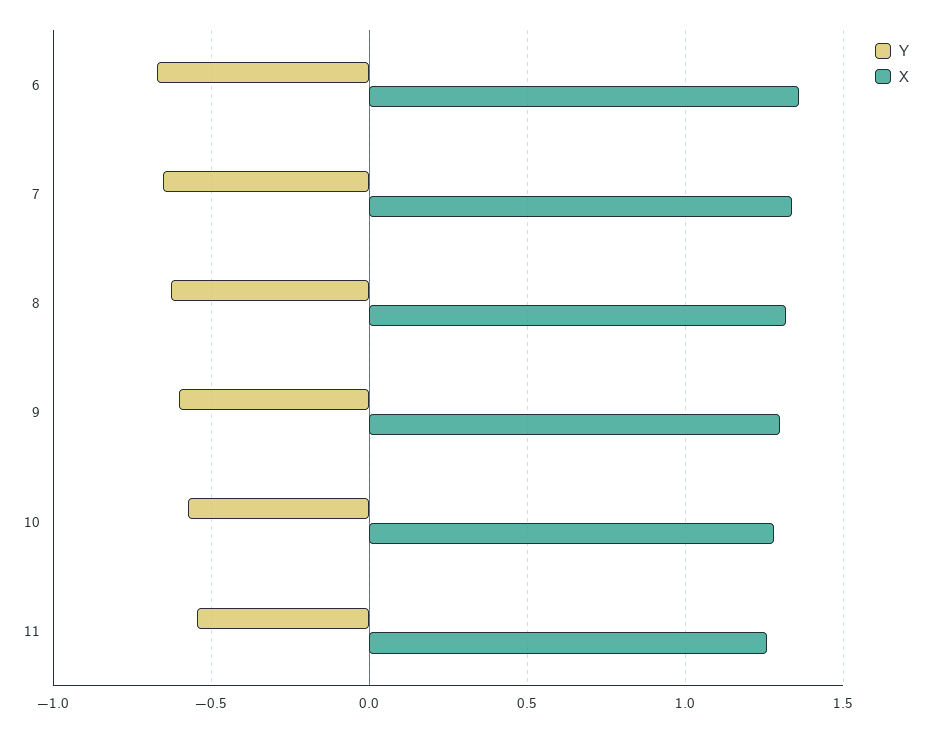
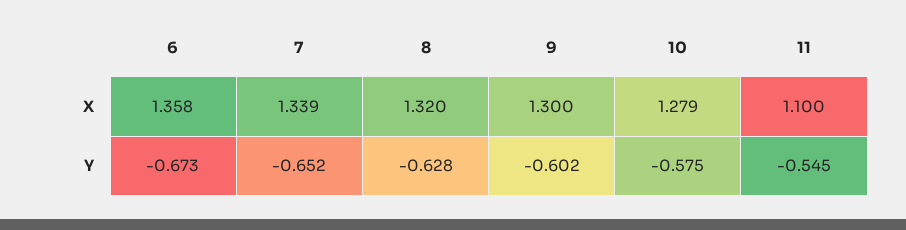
X, 11: 1.25 -> 1.1

